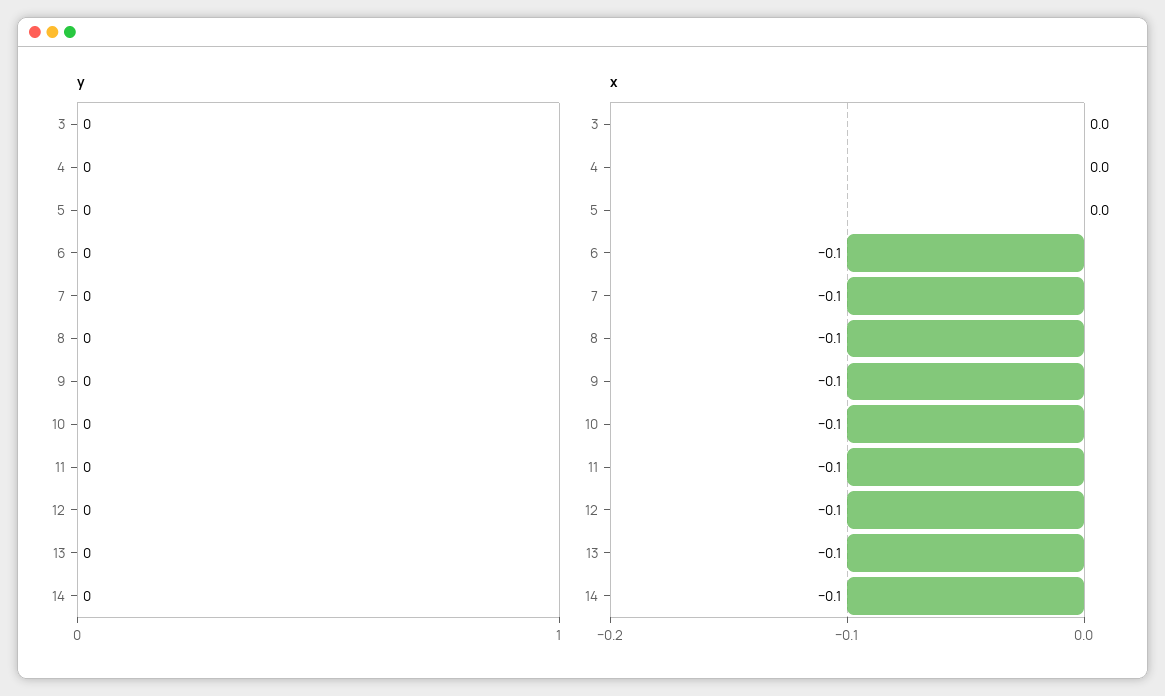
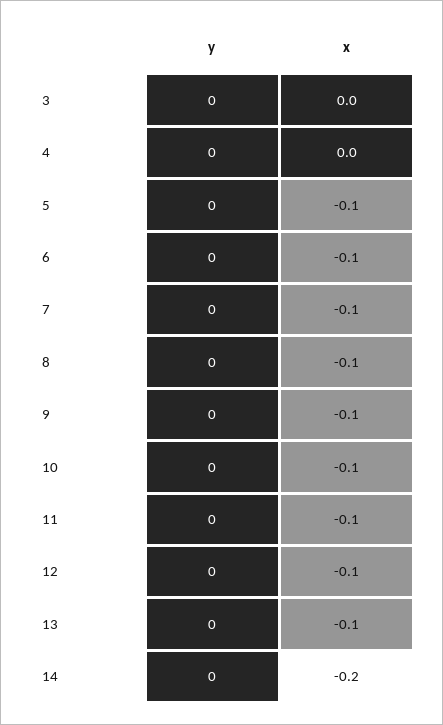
x, 5: 0 -> -0.1
x, 14: -0.1 -> -0.2

